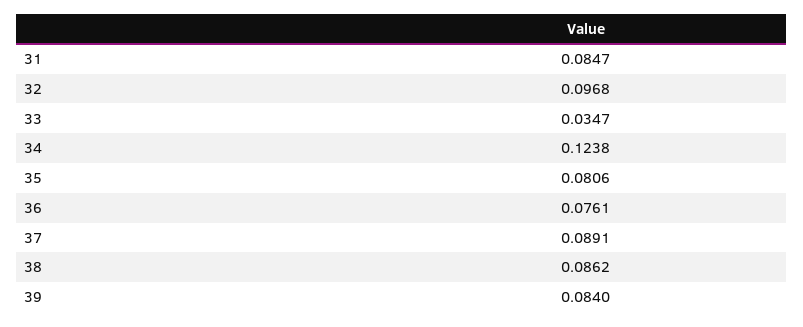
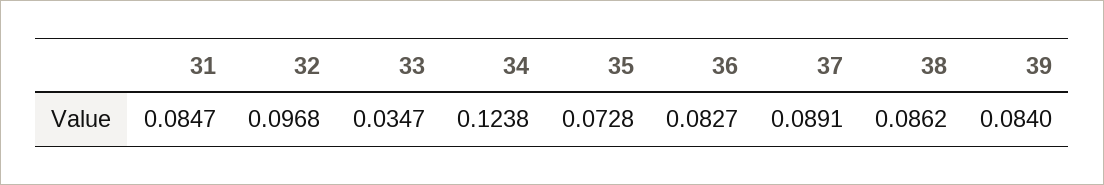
35: 0.0806 -> 0.0728
36: 0.0761 -> 0.0827

